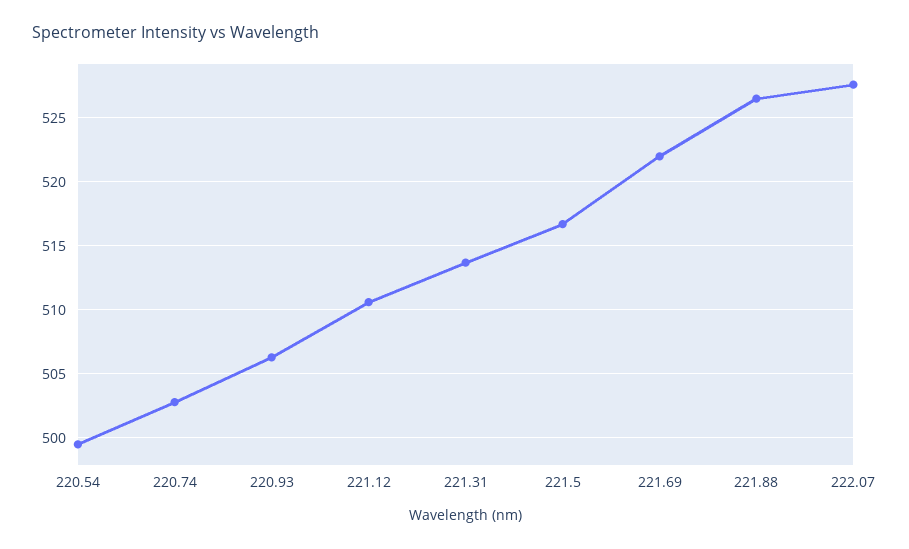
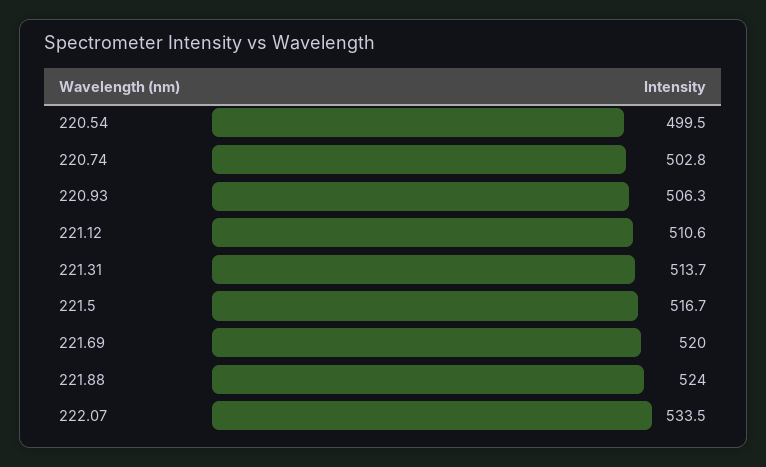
221.69: 522 -> 520
221.88: 526.5 -> 524
222.07: 527.5 -> 533.5

